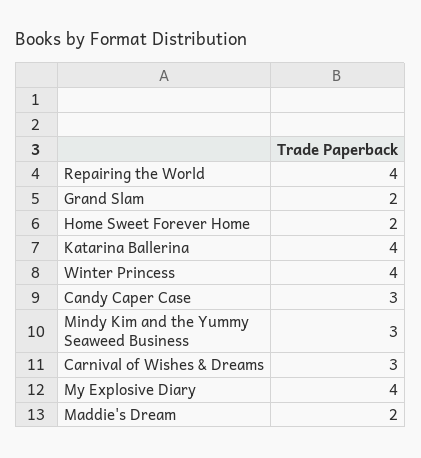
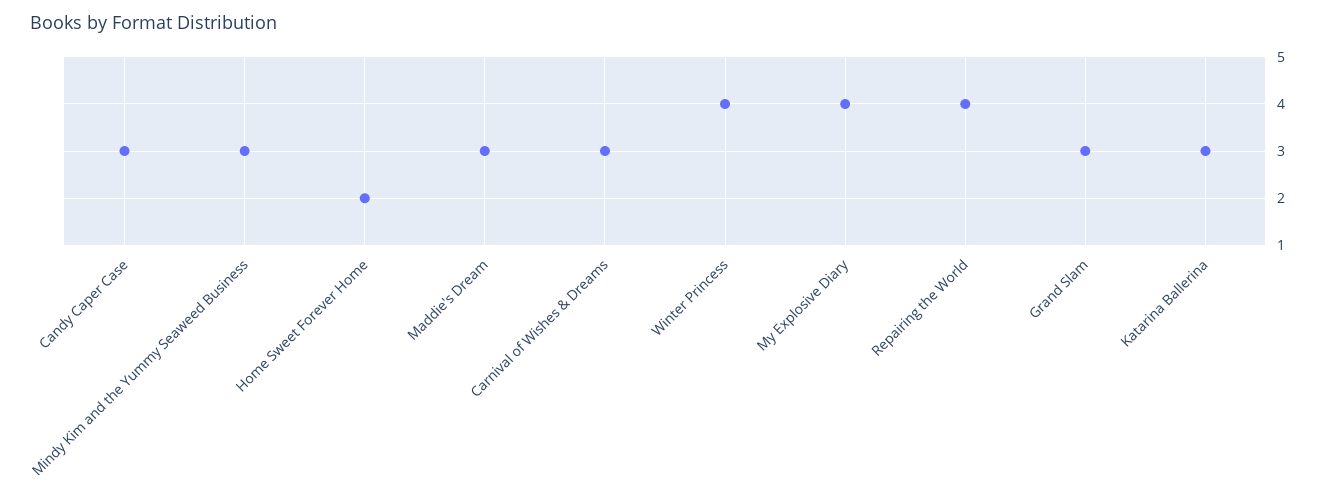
Grand Slam: 2 -> 3
Katarina Ballerina: 4 -> 3
Maddie's Dream: 2 -> 3

